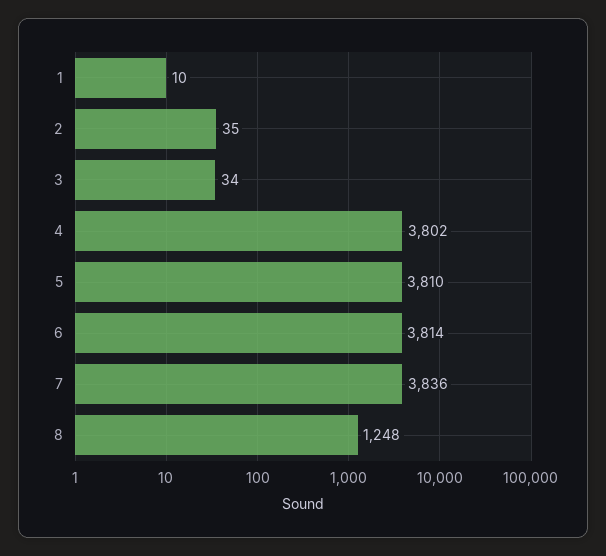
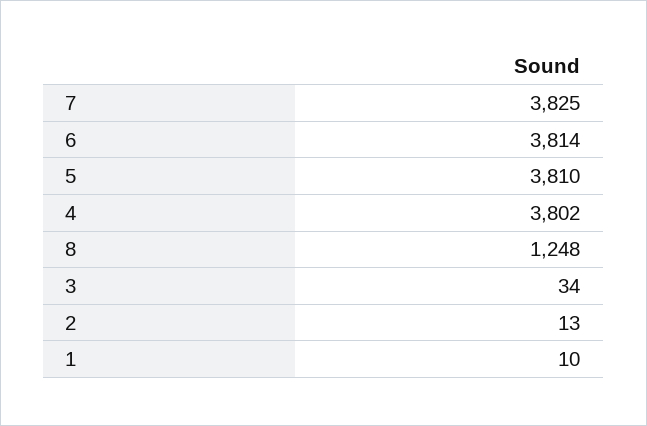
2: 35 -> 13
7: 3836 -> 3825

